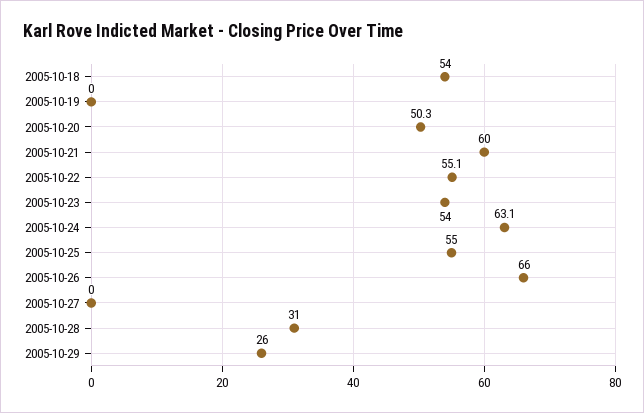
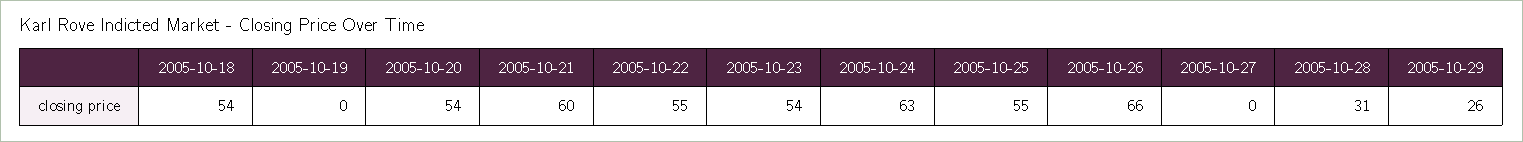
2005-10-20: 50.3 -> 54

